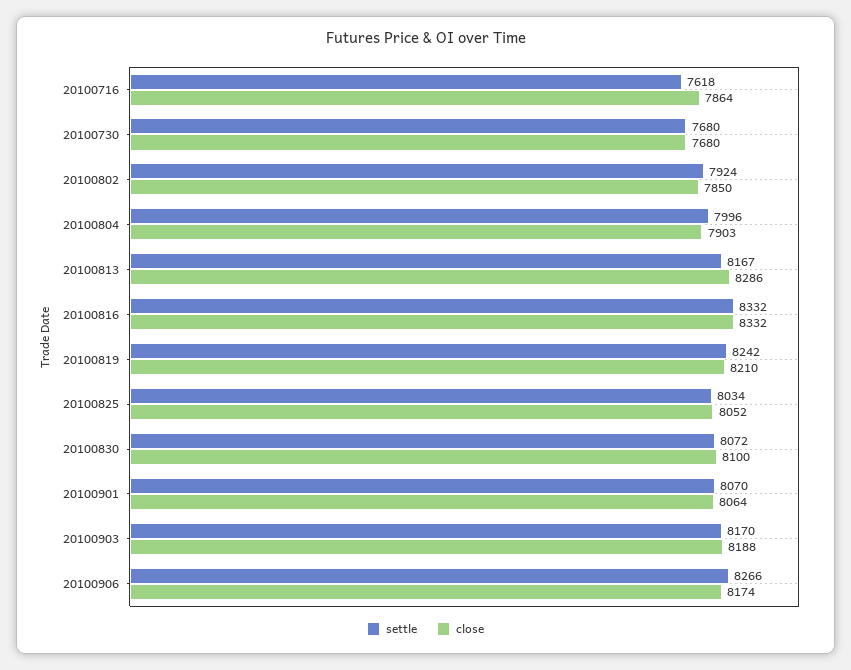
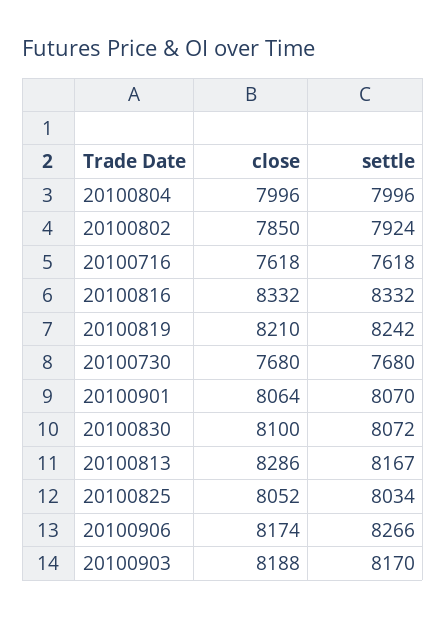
close, 20100716: 7864 -> 7618
close, 20100804: 7903 -> 7996

